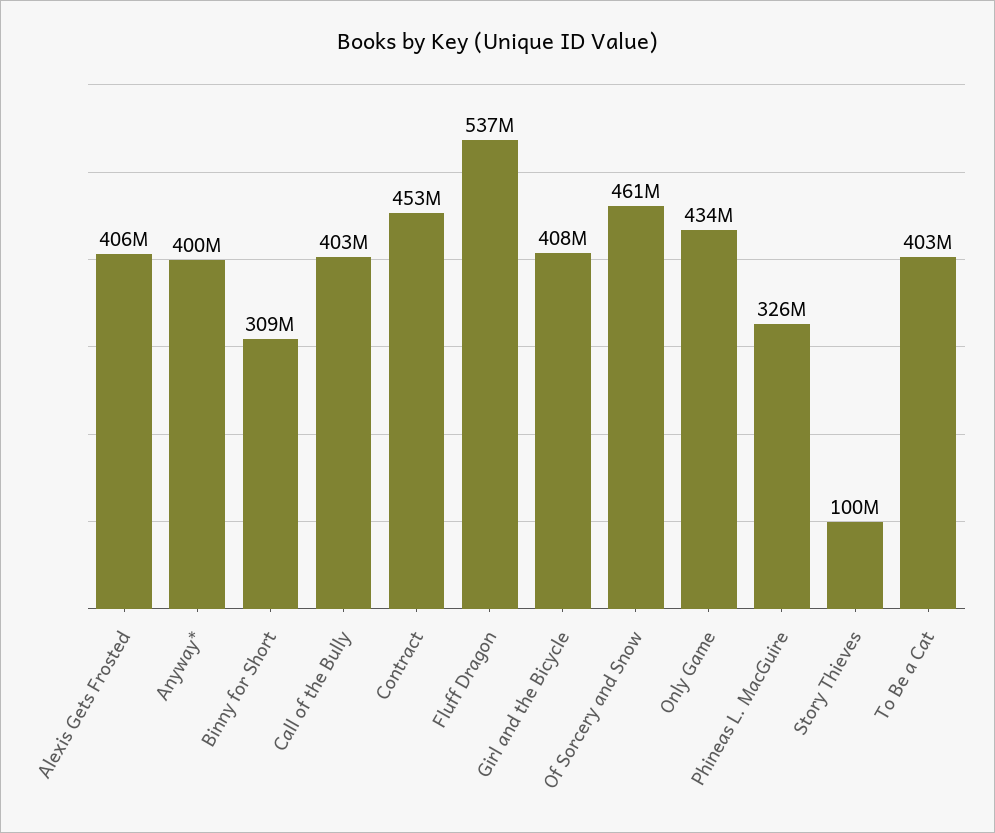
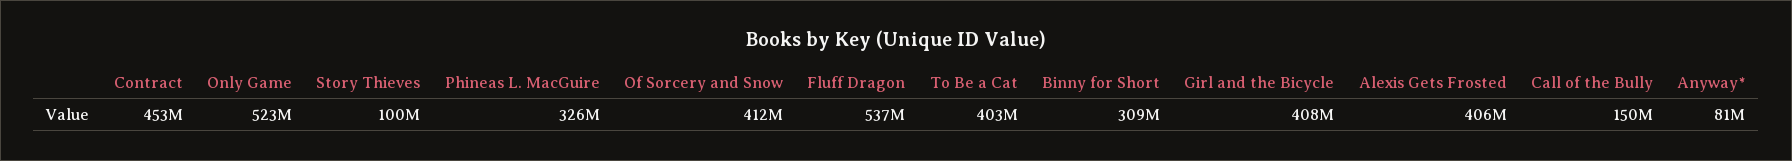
Anyway*: 400000000 -> 81000000
Call of the Bully: 403000000 -> 150000000
Of Sorcery and Snow: 461000000 -> 412000000
Only Game: 434000000 -> 523000000

